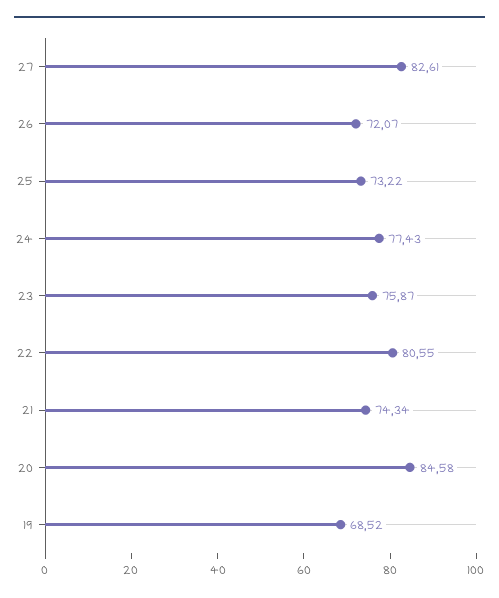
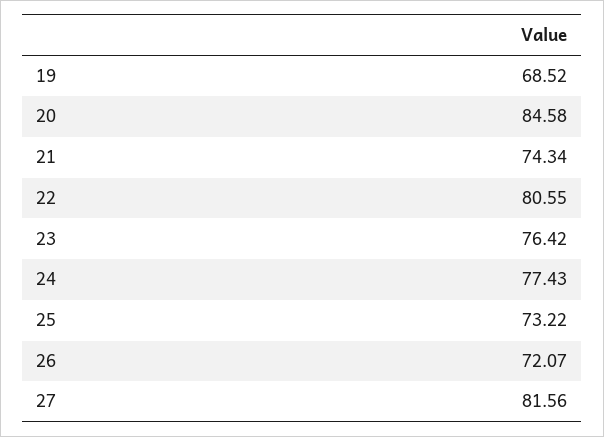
27: 82.61 -> 81.56
23: 75.87 -> 76.42

